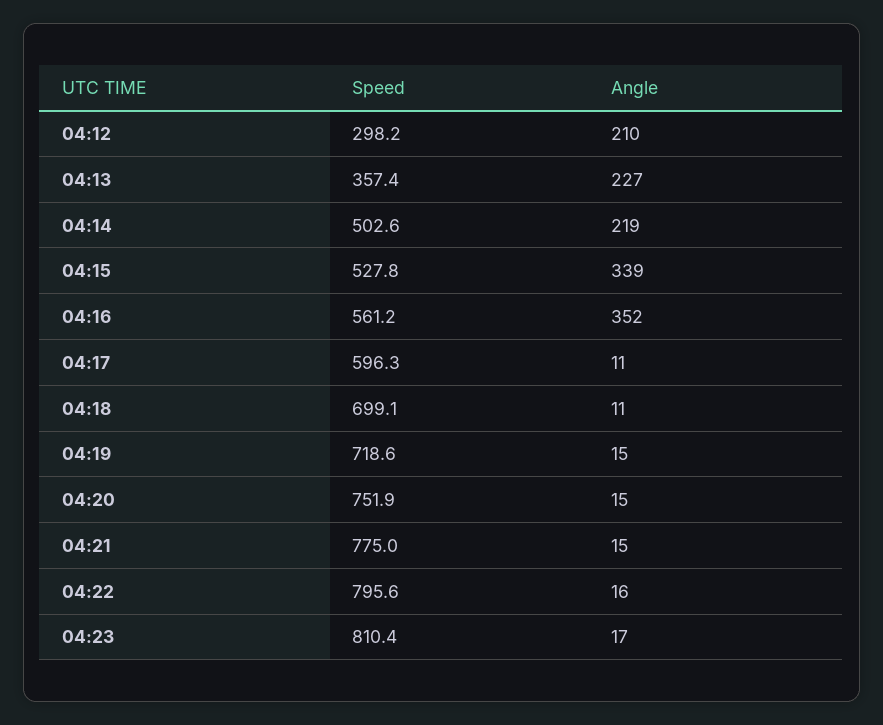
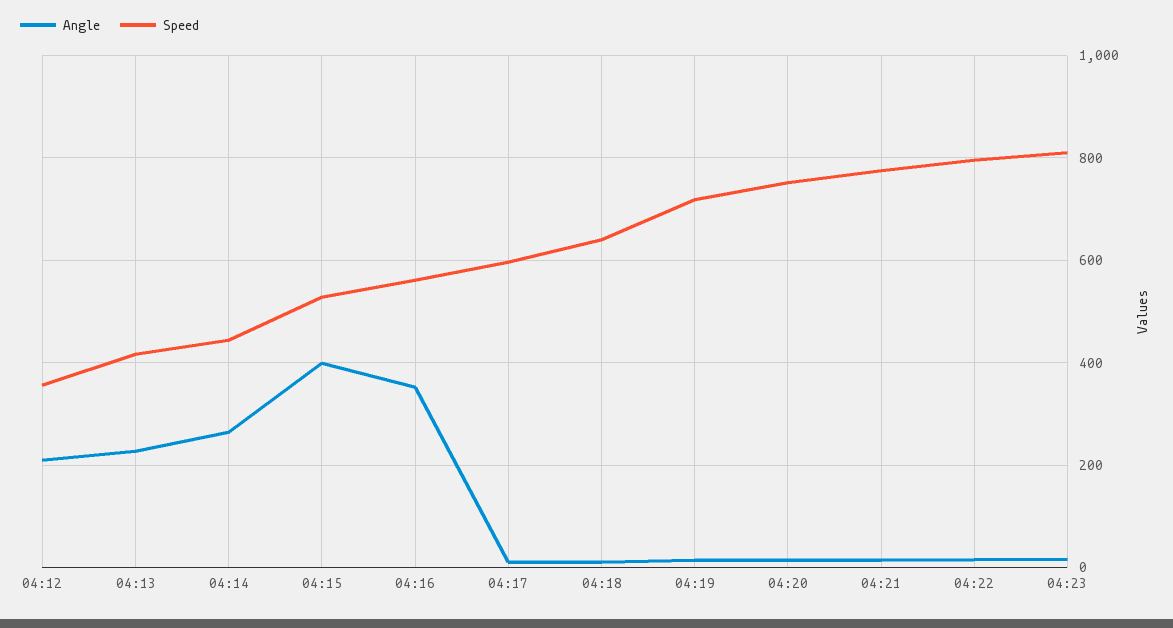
Speed, 04:12: 298.2 -> 360
Speed, 04:13: 357.4 -> 420
Speed, 04:14: 502.6 -> 440
Angle, 04:14: 219 -> 260
Angle, 04:15: 339 -> 400
Speed, 04:18: 699.1 -> 640

